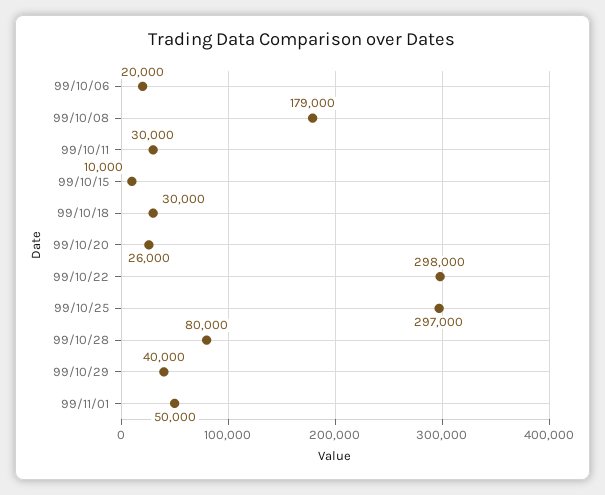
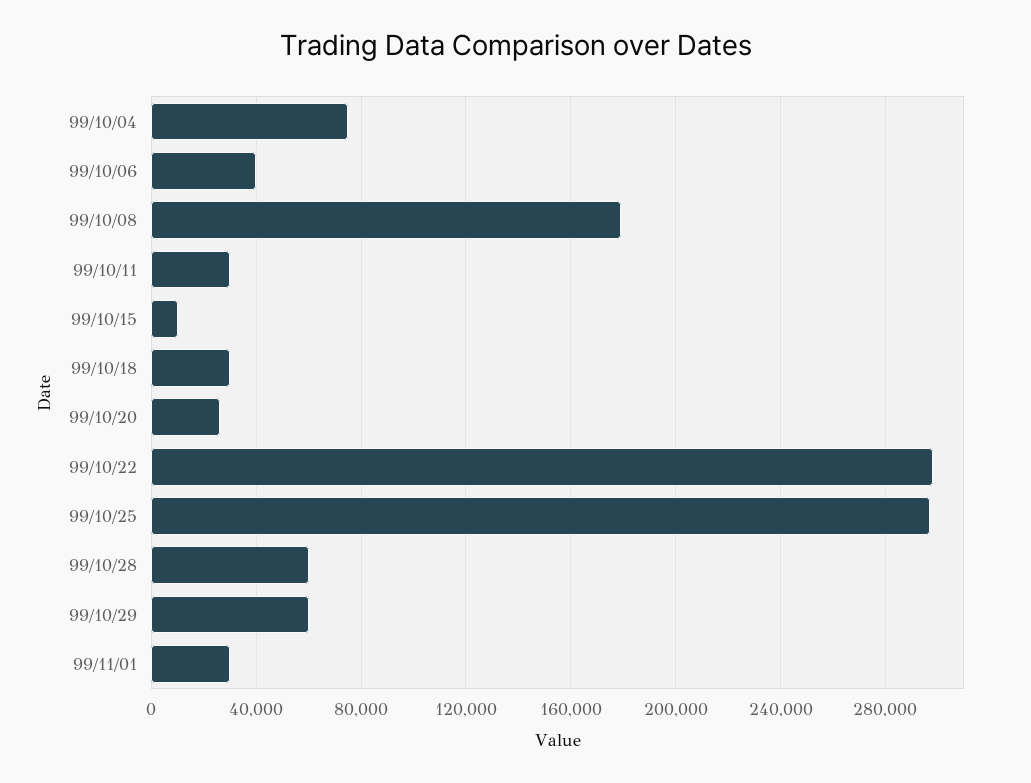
99/10/06: 20000 -> 40000
99/10/28: 80000 -> 60000
99/10/29: 40000 -> 60000
99/11/01: 50000 -> 30000
99/10/04: none -> 75000

